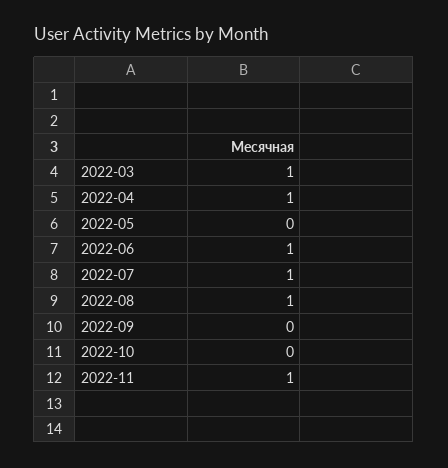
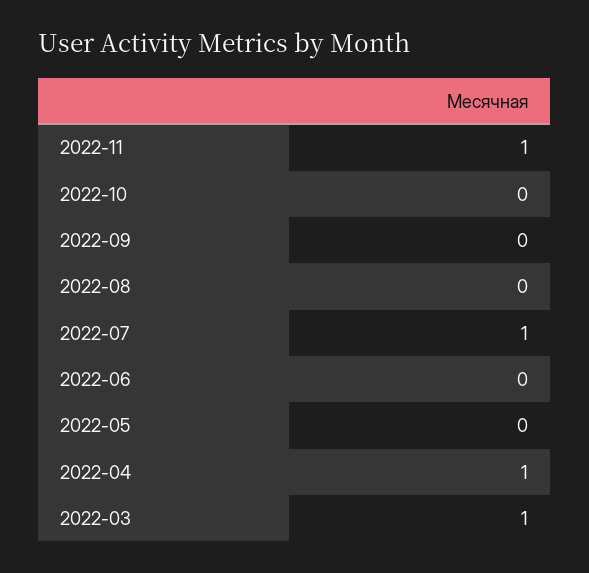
2022-06: 1 -> 0
2022-08: 1 -> 0

